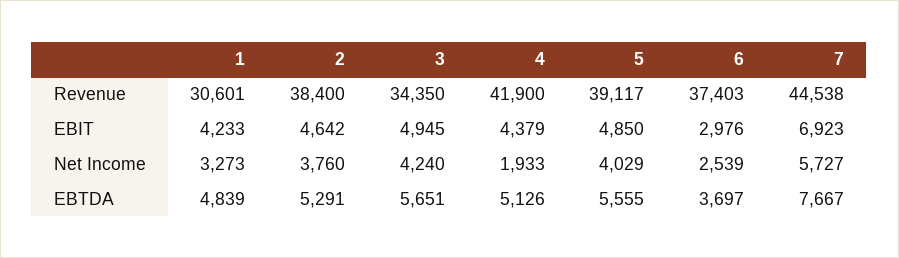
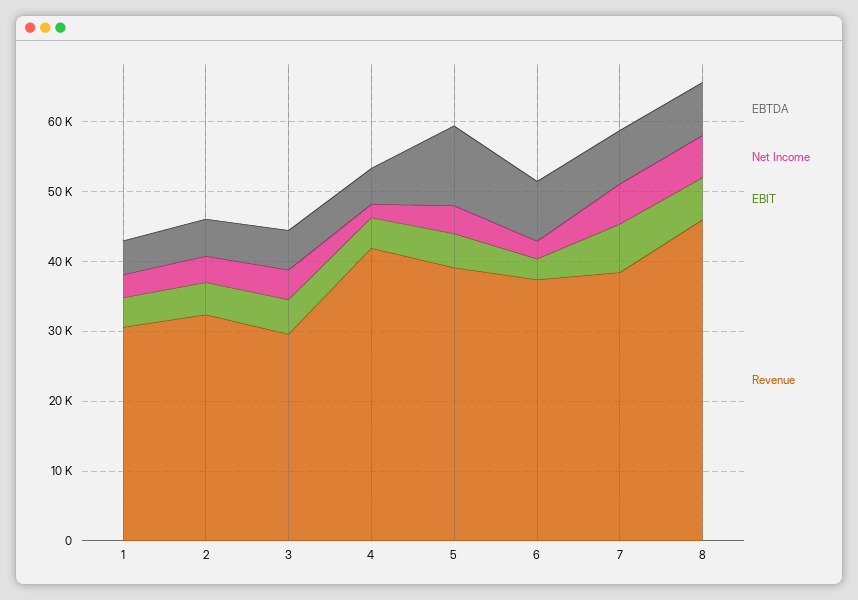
Revenue, 2: 38400 -> 32000
Revenue, 3: 34350 -> 30000
Revenue, 7: 44538 -> 38000
EBTDA, 5: 5555 -> 12000
EBTDA, 6: 3697 -> 8000
EBTDA, 8: none -> 8000
Net Income, 8: none -> 6000
EBIT, 8: none -> 6000
Revenue, 8: none -> 46000

